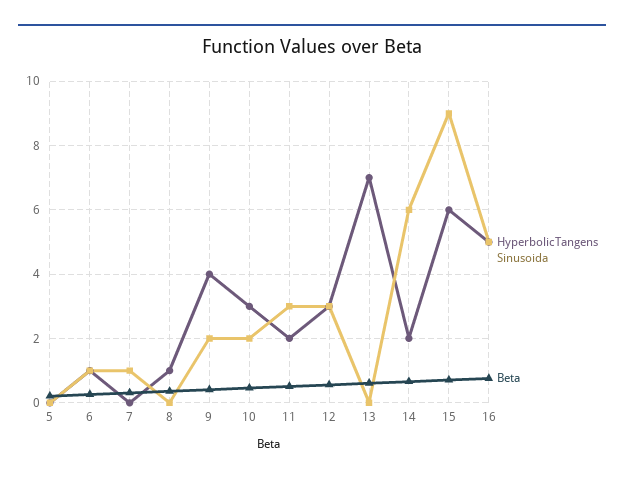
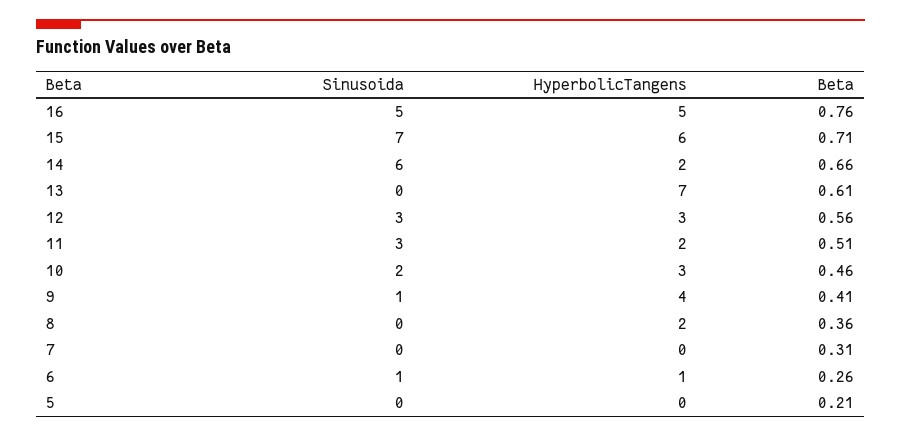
Sinusoida, 7: 1 -> 0
HyperbolicTangens, 8: 1 -> 2
Sinusoida, 9: 2 -> 1
Sinusoida, 15: 9 -> 7

